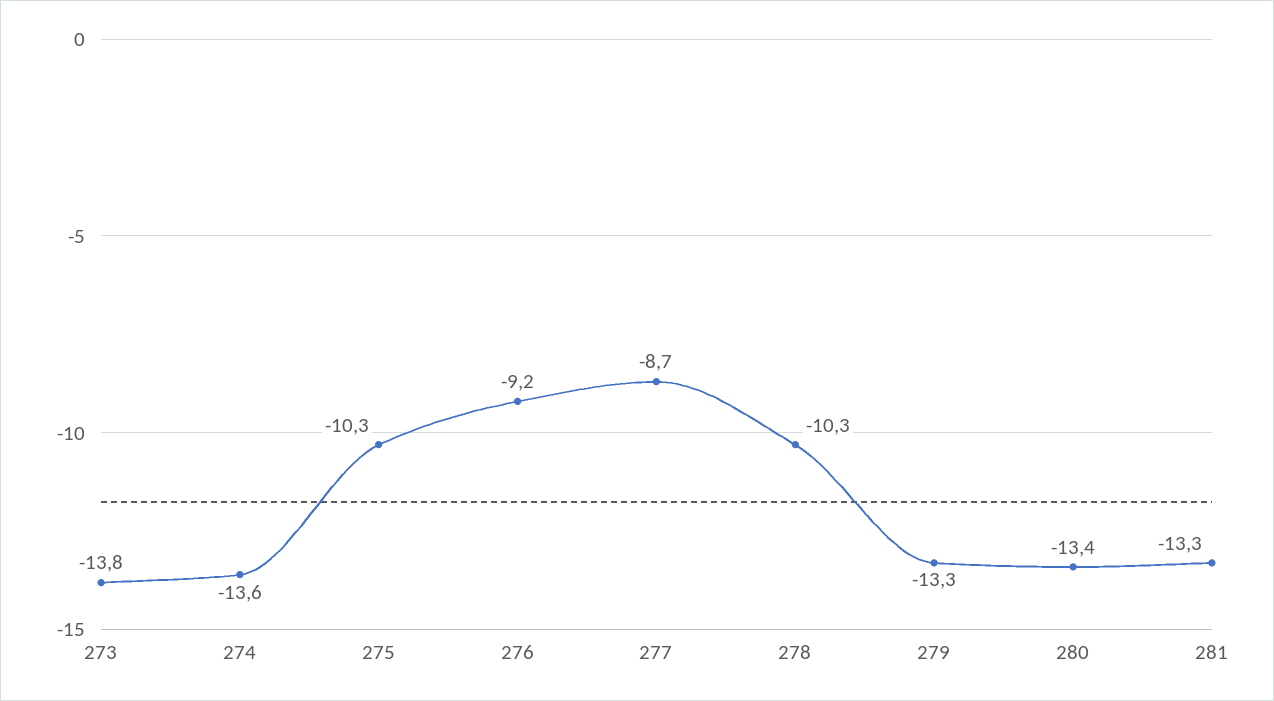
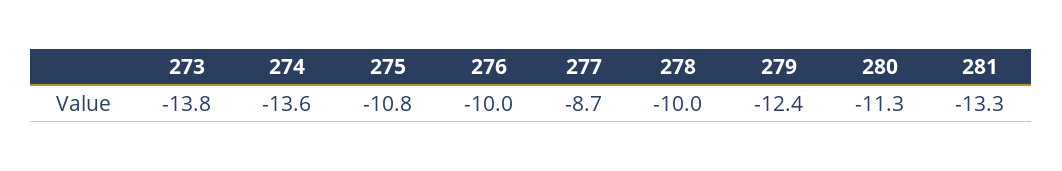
275: -10.3 -> -10.8
276: -9.2 -> -10
278: -10.3 -> -10
279: -13.3 -> -12.4
280: -13.4 -> -11.3

